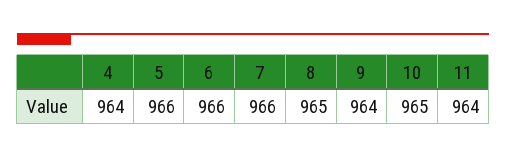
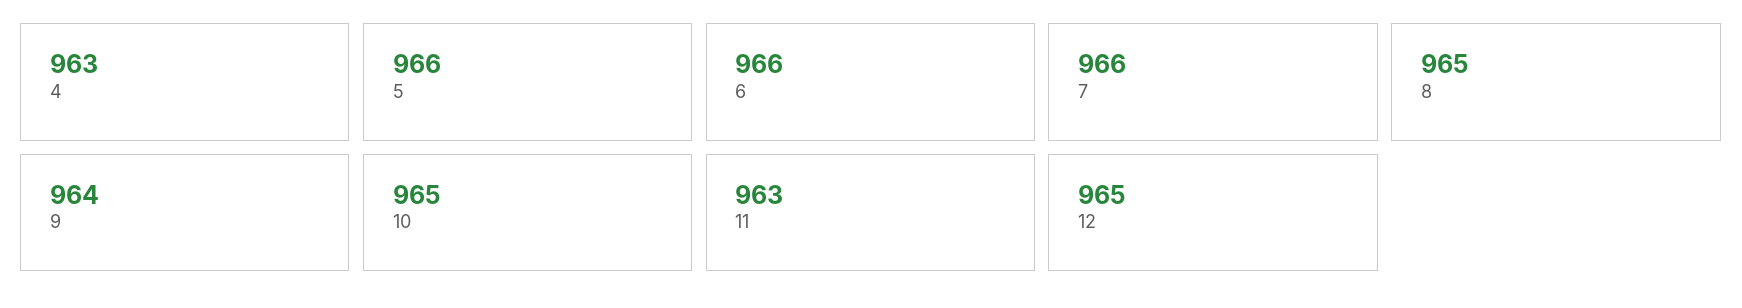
4: 964 -> 963
11: 964 -> 963
12: none -> 965

